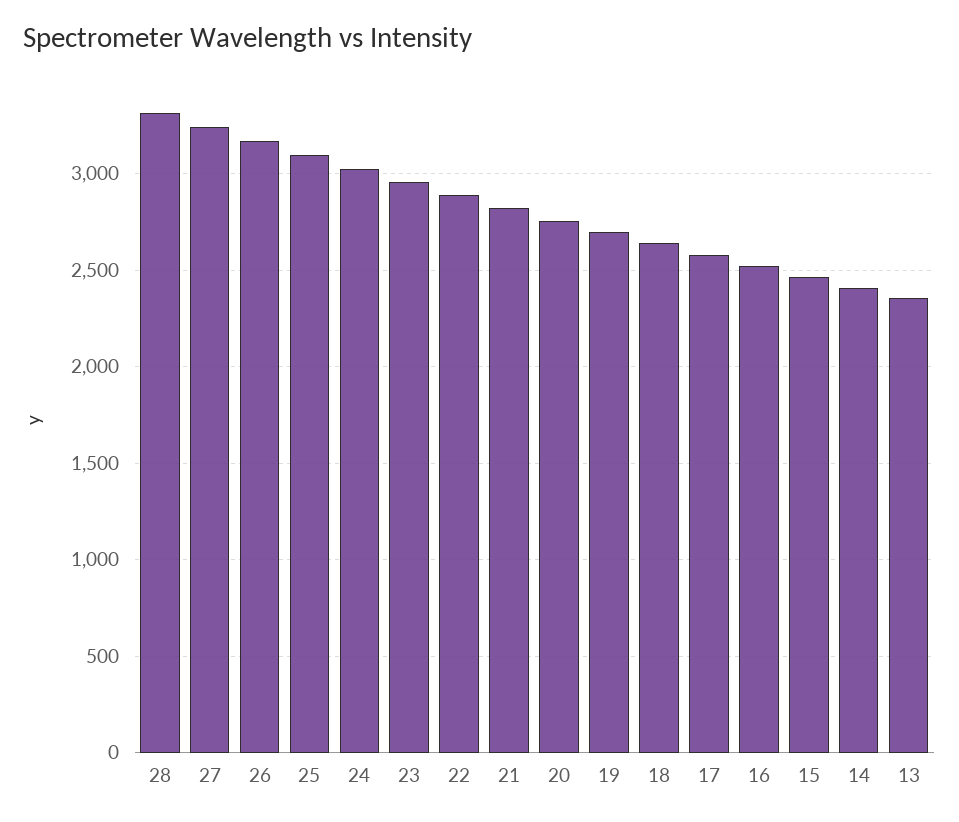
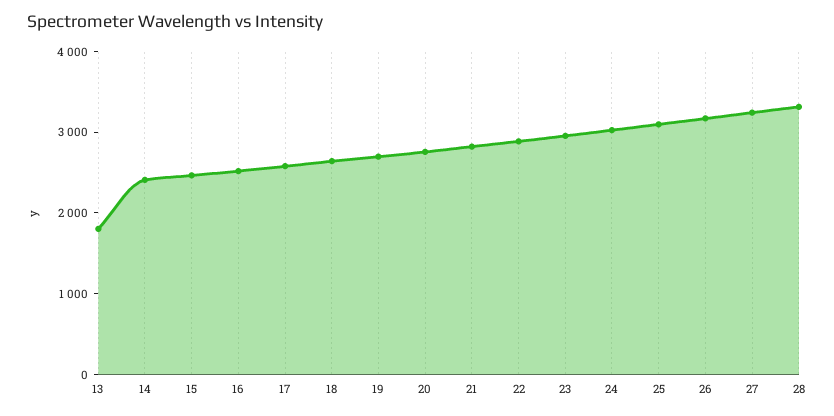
13: 2350 -> 1800

